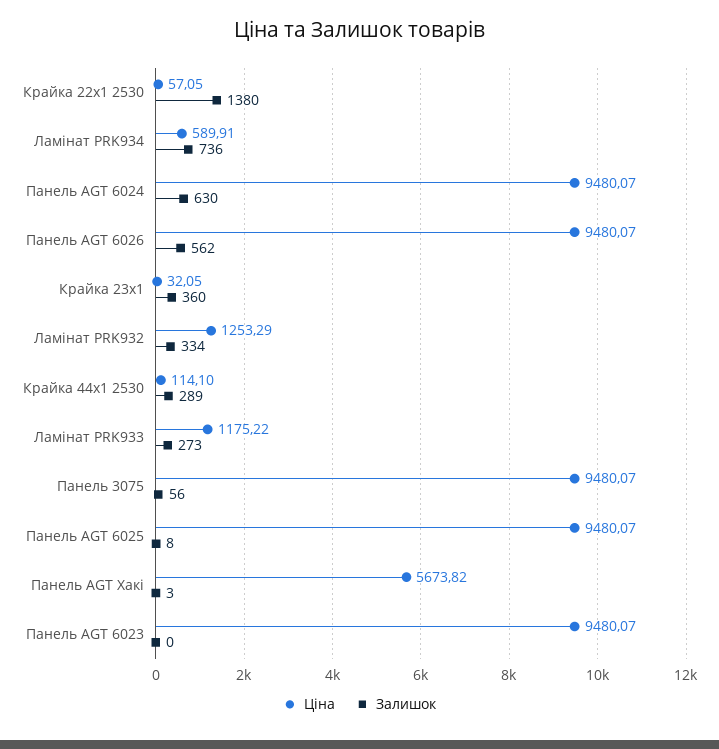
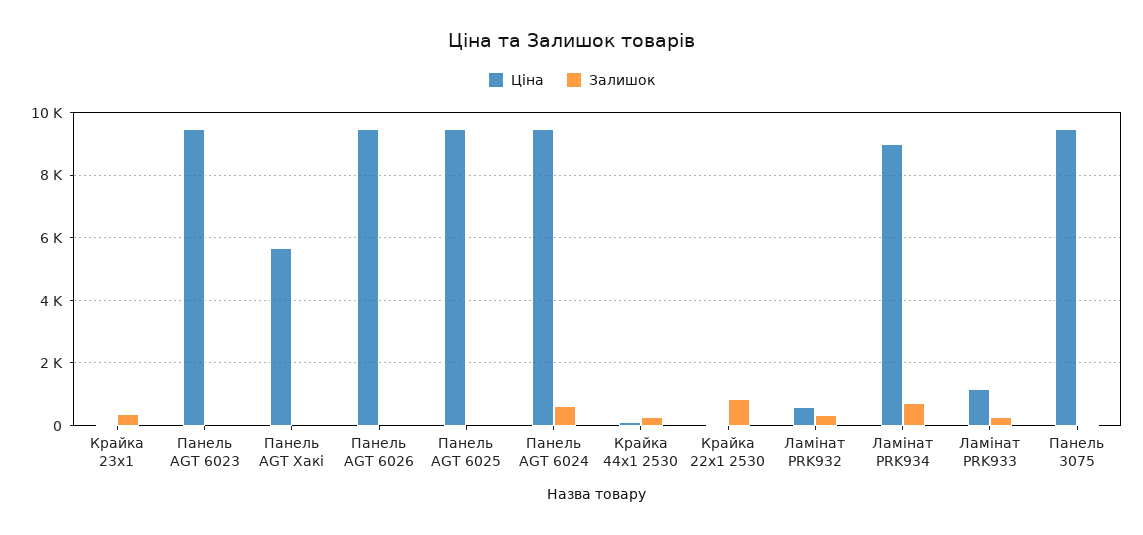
Залишок, Крайка 22x1 2530: 1380 -> 800
Ціна, Ламінат PRK934: 589.91 -> 9000
Залишок, Панель AGT 6026: 562 -> 0
Ціна, Ламінат PRK932: 1253.29 -> 600

